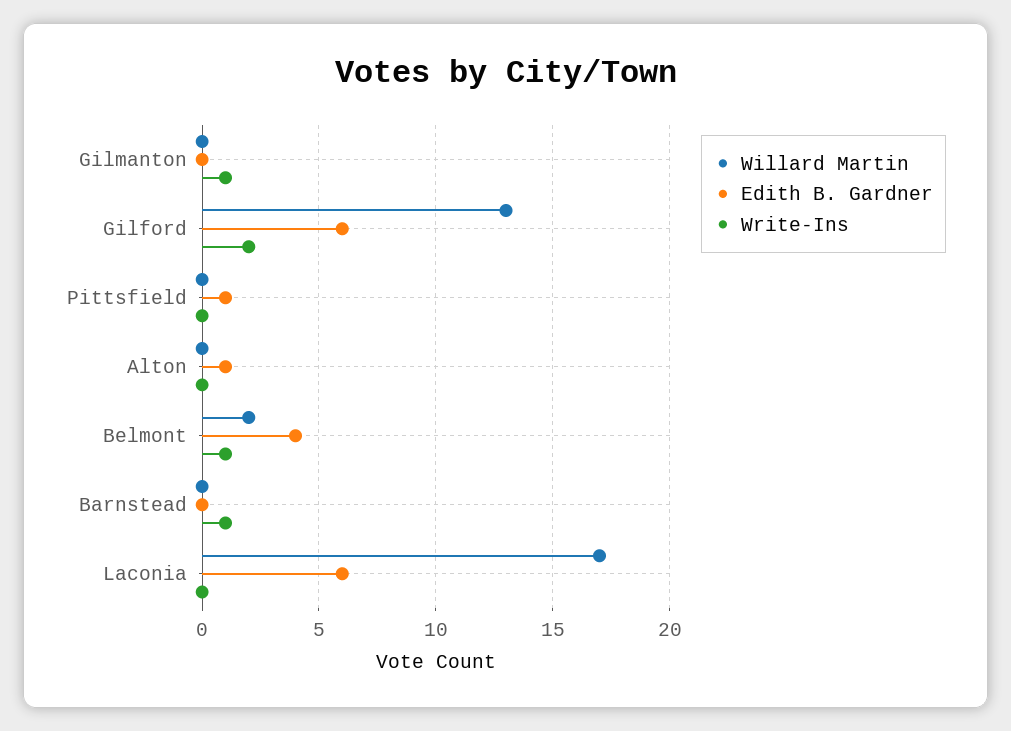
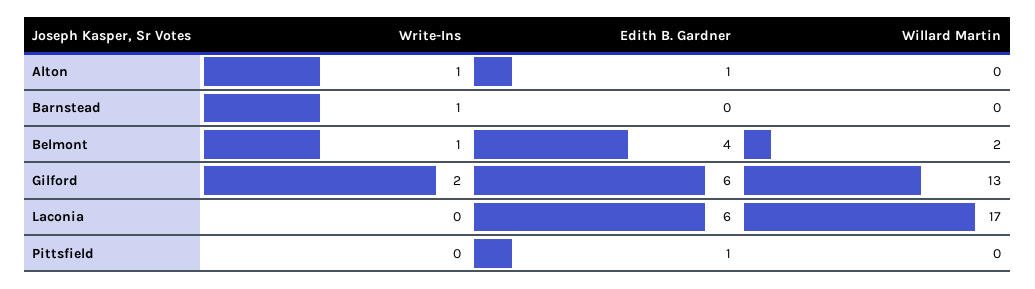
Willard Martin, Gilmanton: 0 -> none
Edith B. Gardner, Gilmanton: 0 -> none
Write-Ins, Gilmanton: 1 -> none
Write-Ins, Alton: 0 -> 1

